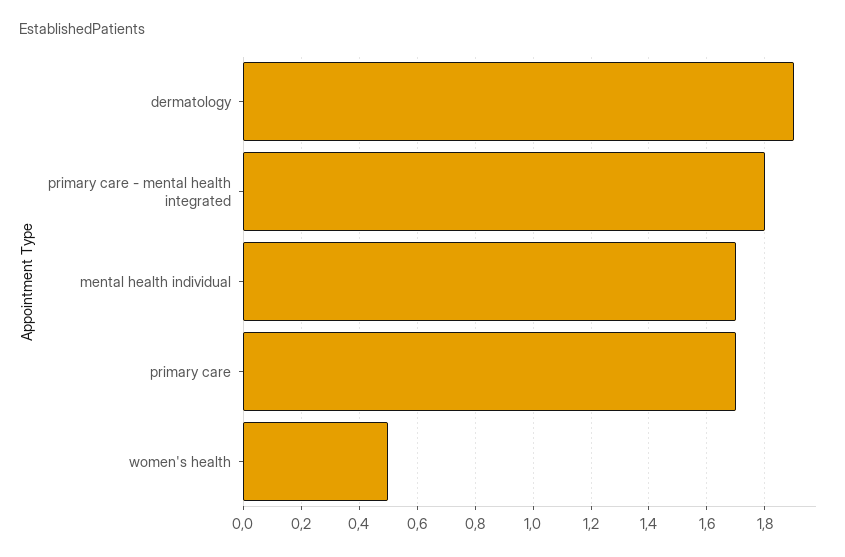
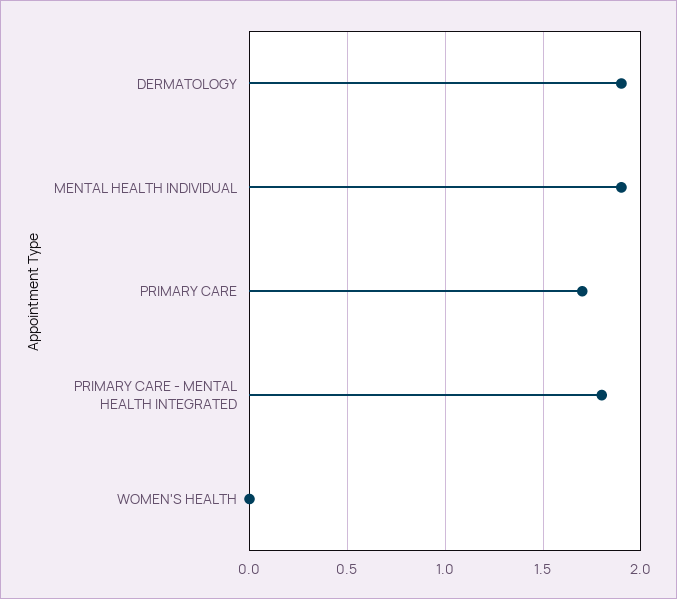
mental health individual: 1.7 -> 1.9
women's health: 0.5 -> 0

